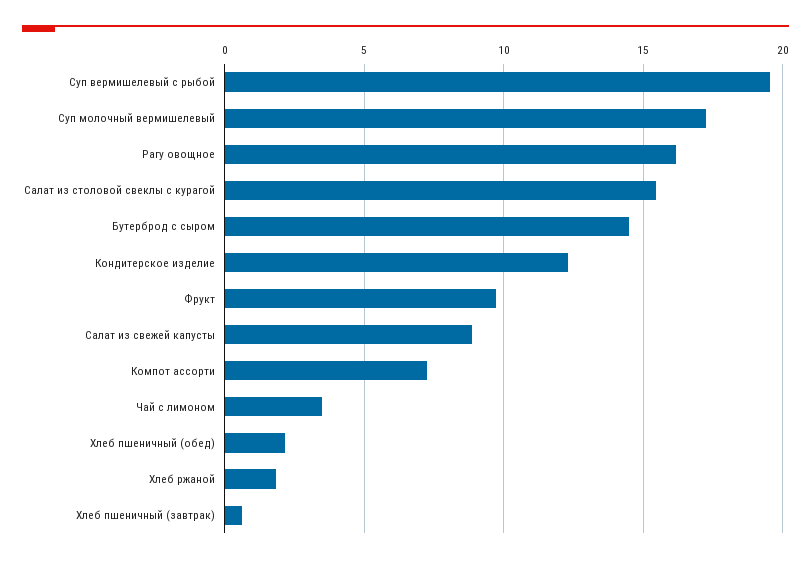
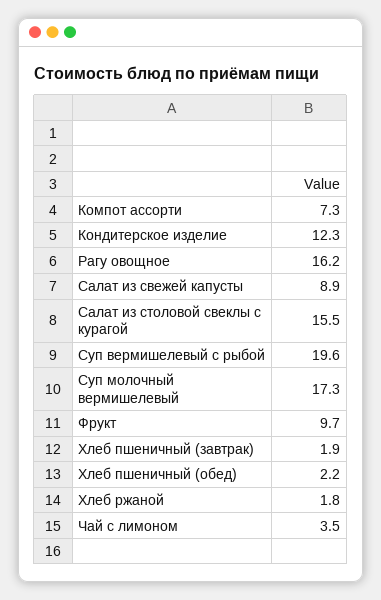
Бутерброд с сыром: 14.5 -> none
Хлеб пшеничный (завтрак): 0.5 -> 1.9

